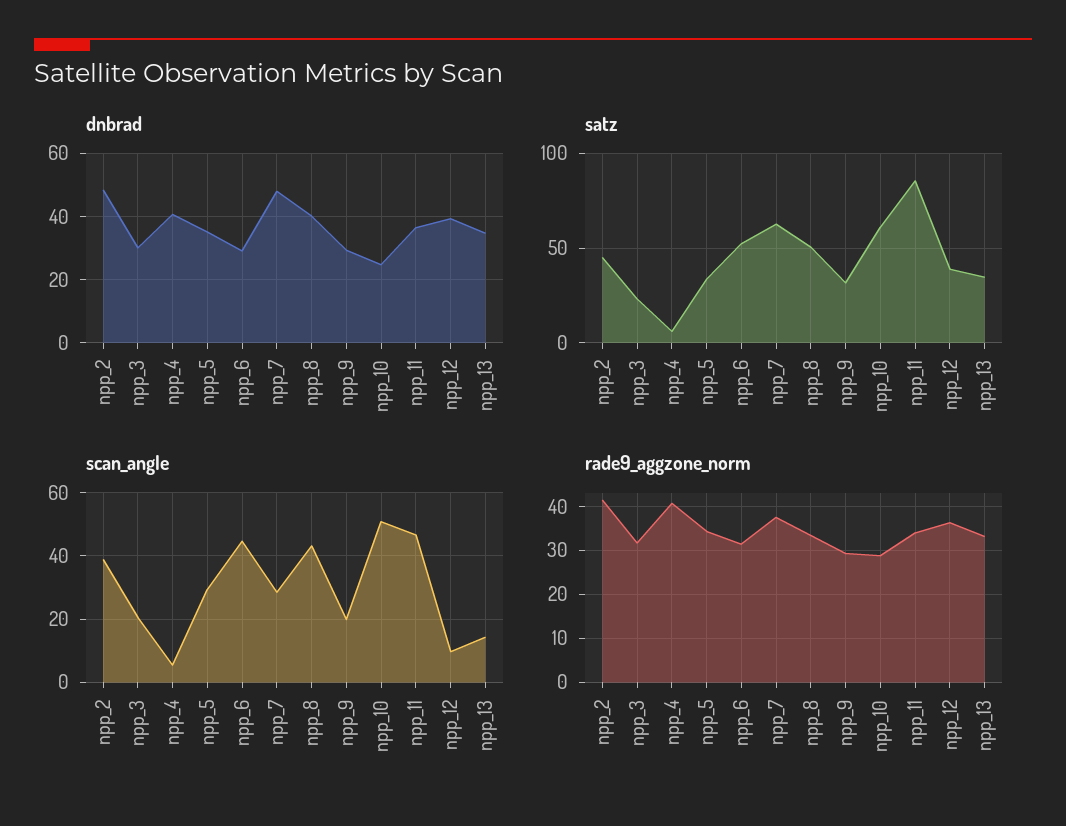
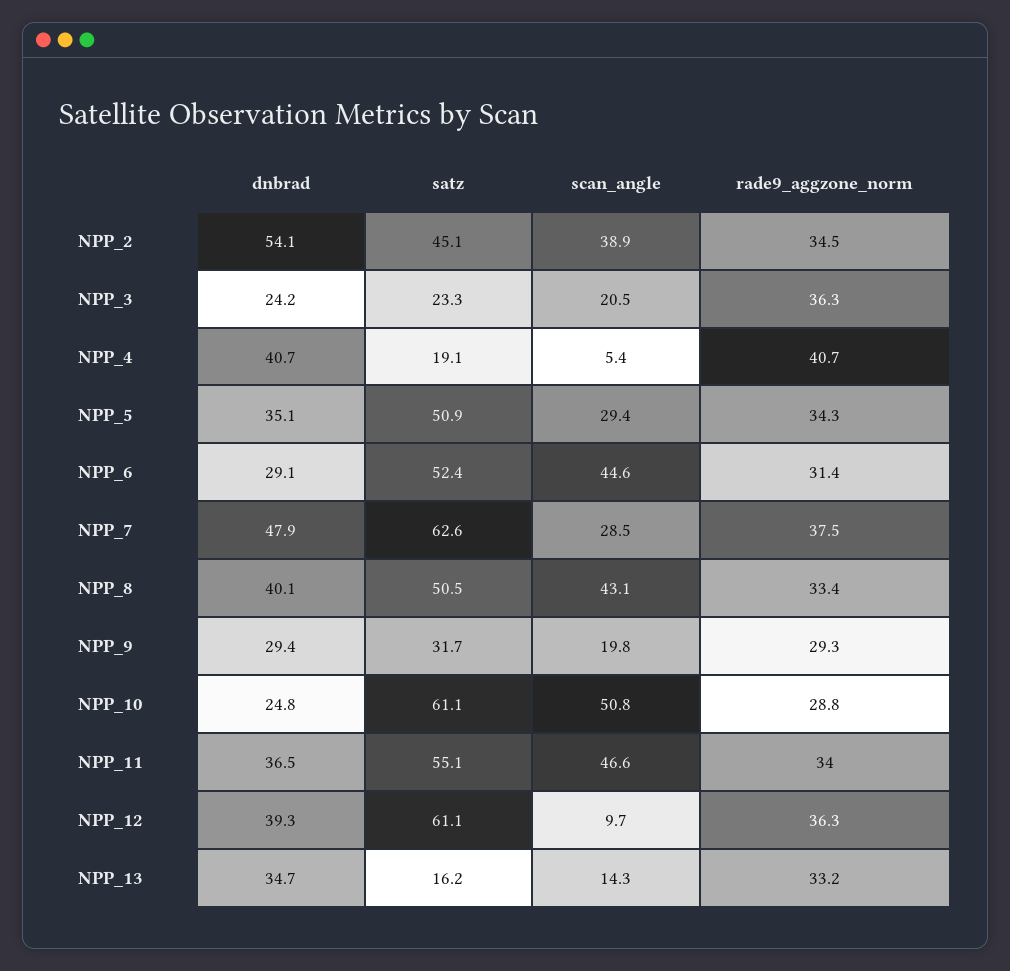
dnbrad, npp_2: 48 -> 54.1
dnbrad, npp_3: 30 -> 24.2
satz, npp_4: 5 -> 19.1
satz, npp_5: 35 -> 50.9
satz, npp_11: 85 -> 55.1
satz, npp_12: 40 -> 61.1
satz, npp_13: 35 -> 16.2
rade9_aggzone_norm, npp_2: 42 -> 34.5
rade9_aggzone_norm, npp_3: 32 -> 36.3

